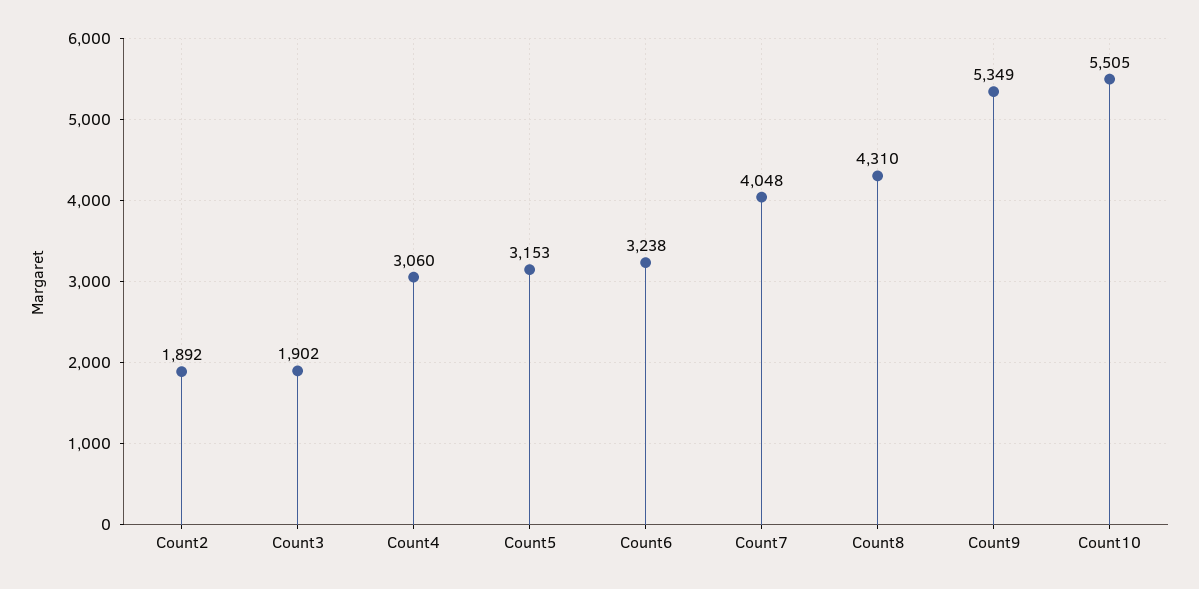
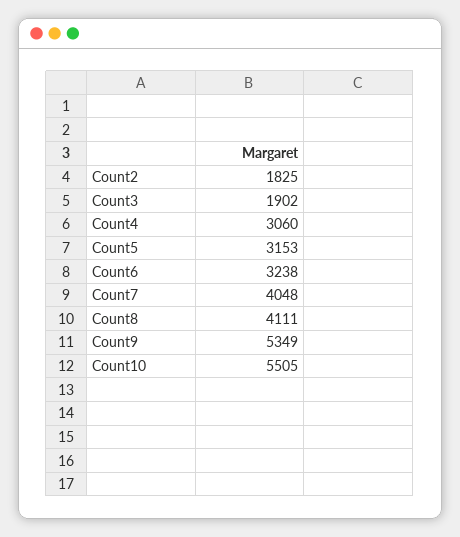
Count2: 1892 -> 1825
Count8: 4310 -> 4111

